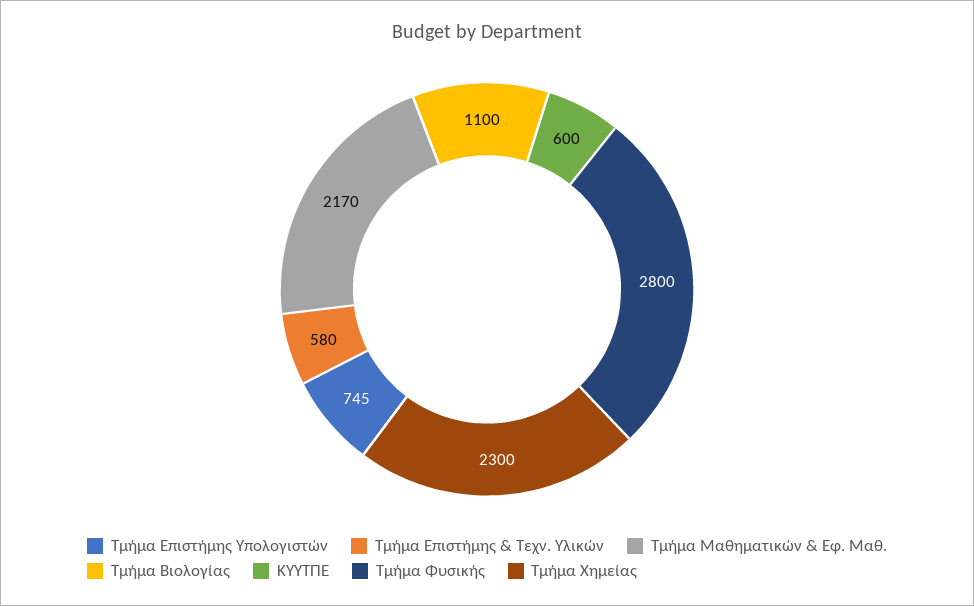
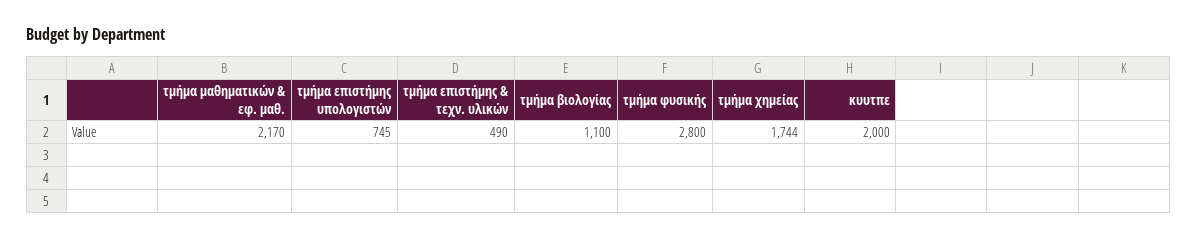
Τμήμα Επιστήμης & Τεχν. Υλικών: 580 -> 490
ΚΥΥΤΠΕ: 600 -> 2000
Τμήμα Χημείας: 2300 -> 1744

